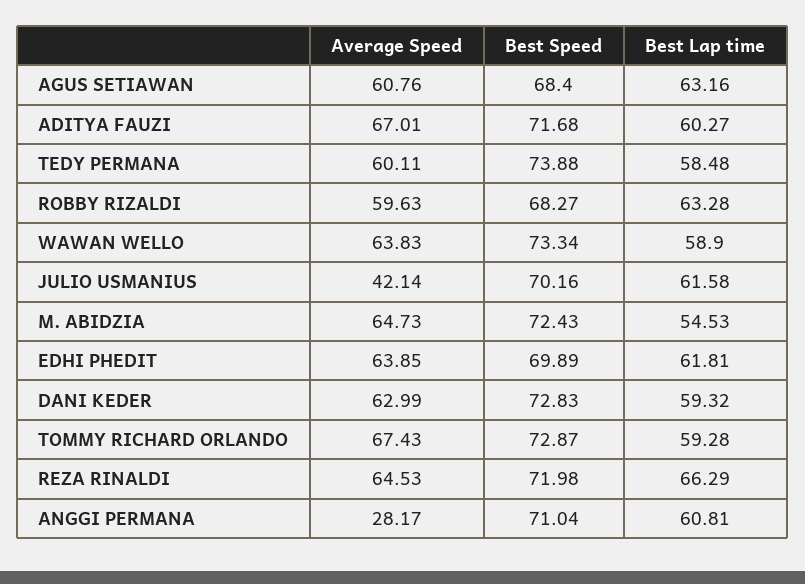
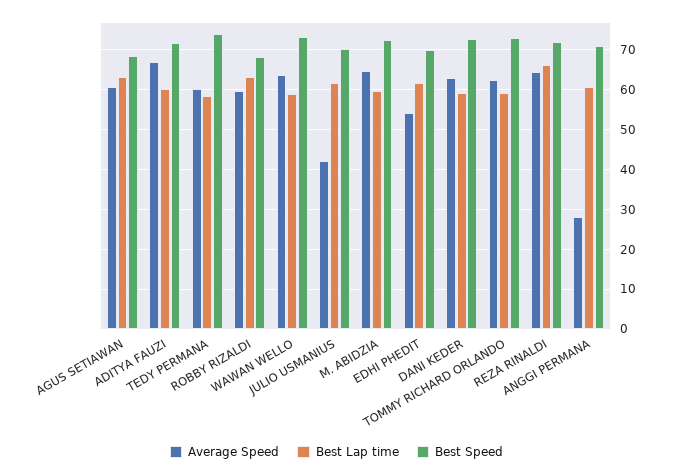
Best Lap time, M. ABIDZIA: 54.53 -> 60
Average Speed, EDHI PHEDIT: 63.85 -> 54
Average Speed, TOMMY RICHARD ORLANDO: 67.43 -> 62

